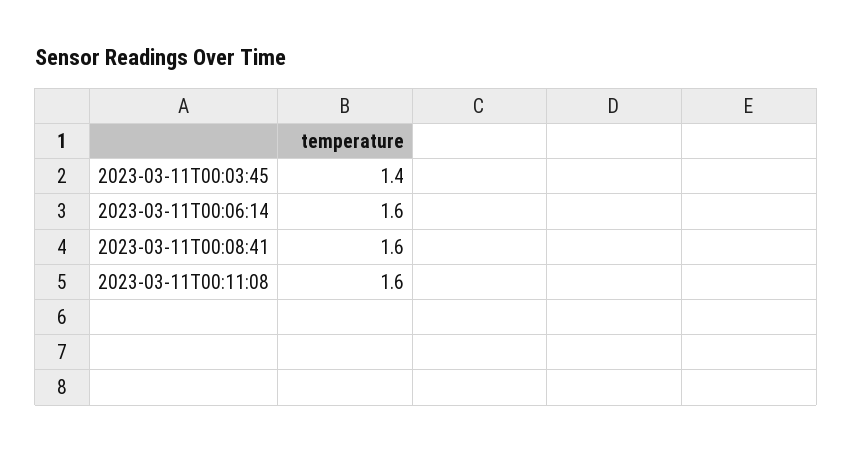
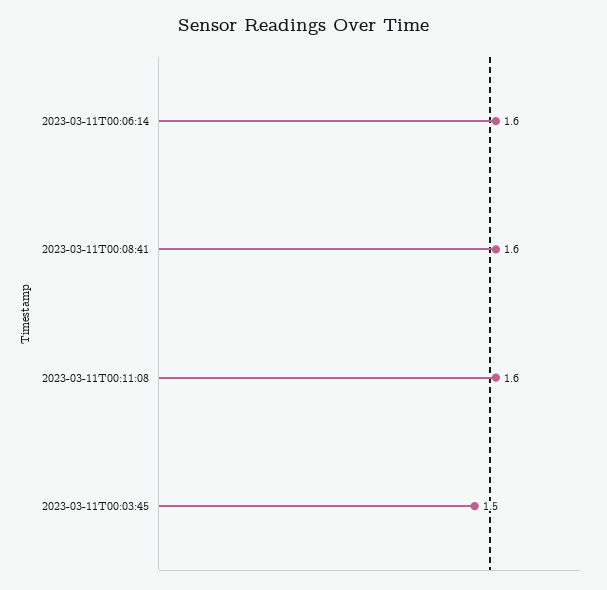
2023-03-11T00:03:45: 1.4 -> 1.5

